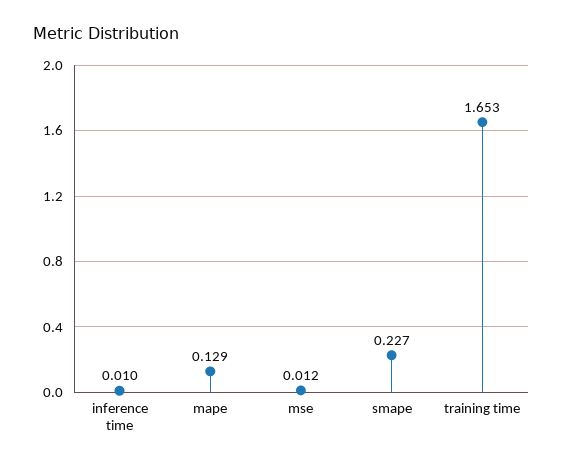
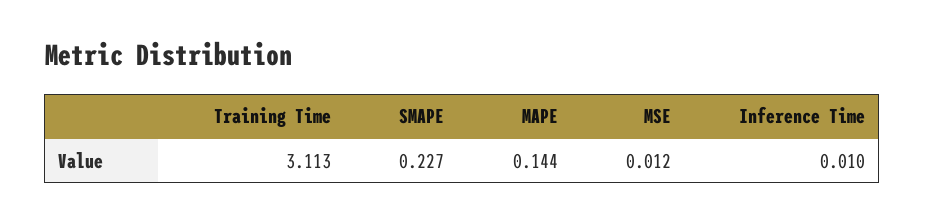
mape: 0.129 -> 0.144
training time: 1.653 -> 3.113

